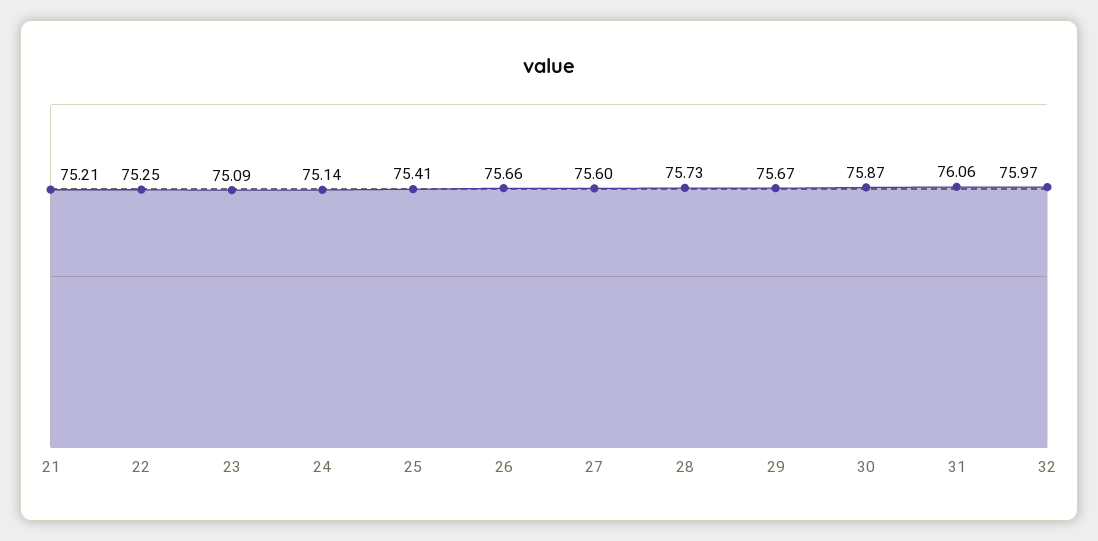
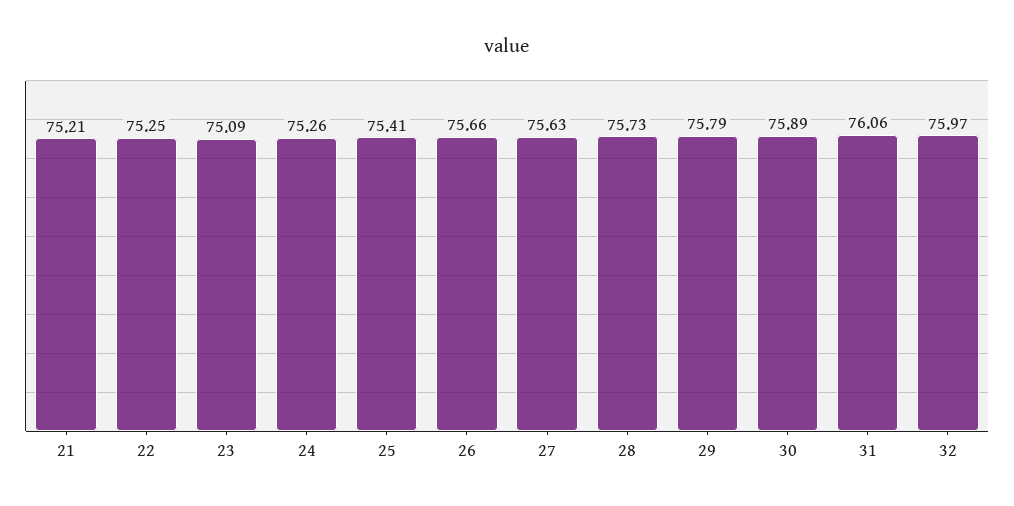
24: 75.14 -> 75.26
27: 75.6 -> 75.63
29: 75.67 -> 75.79
30: 75.87 -> 75.89

